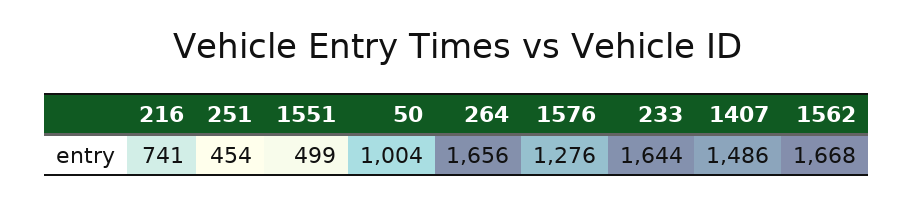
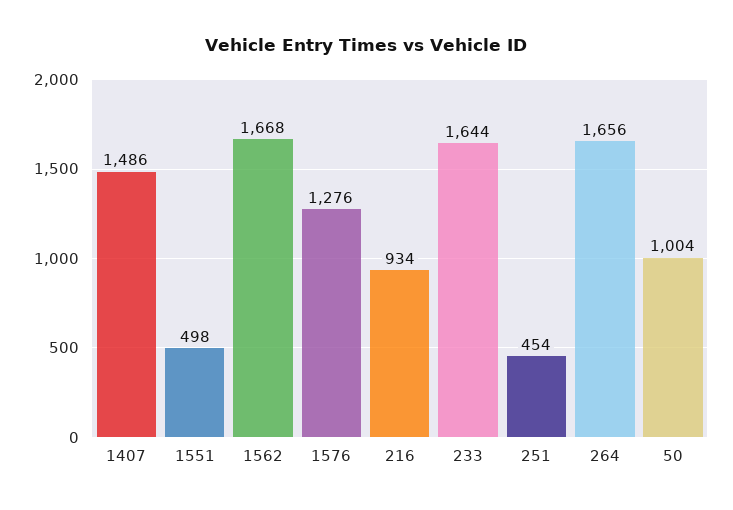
216: 741 -> 934
1551: 499 -> 498

